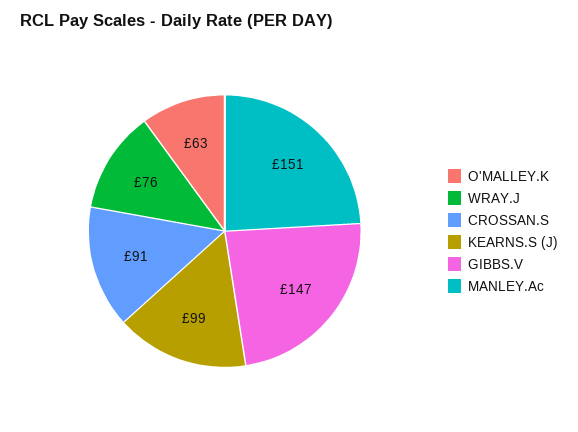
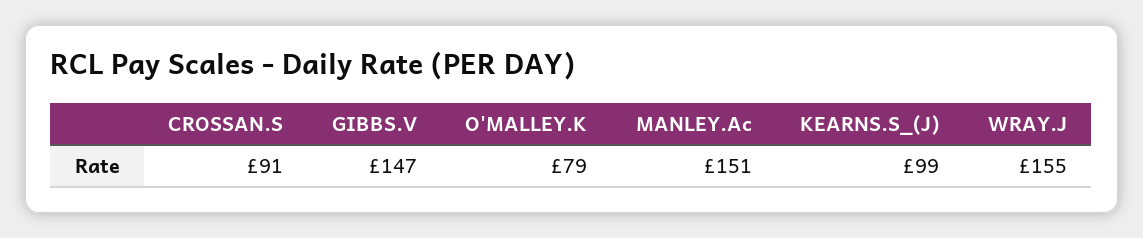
O'MALLEY.K: 63 -> 79
WRAY.J: 76 -> 155

